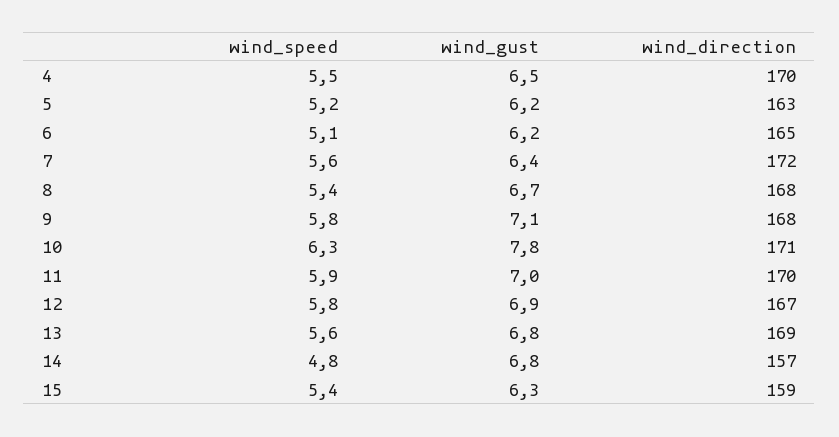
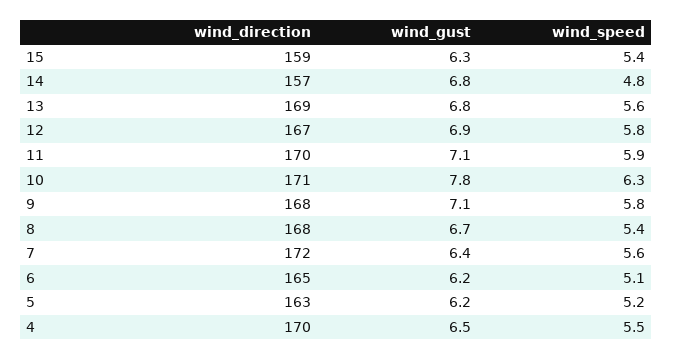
wind_gust, 11: 7 -> 7.1

